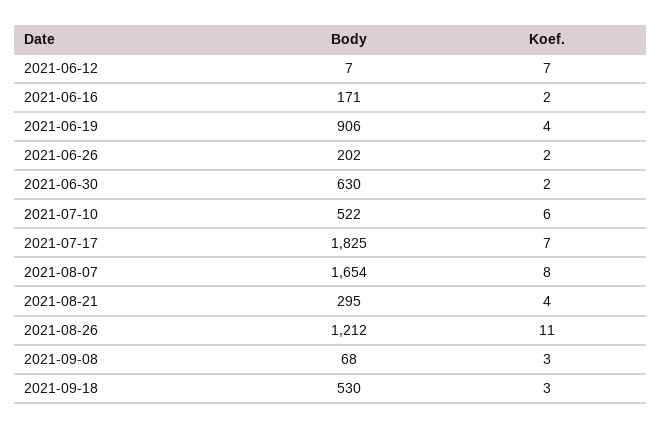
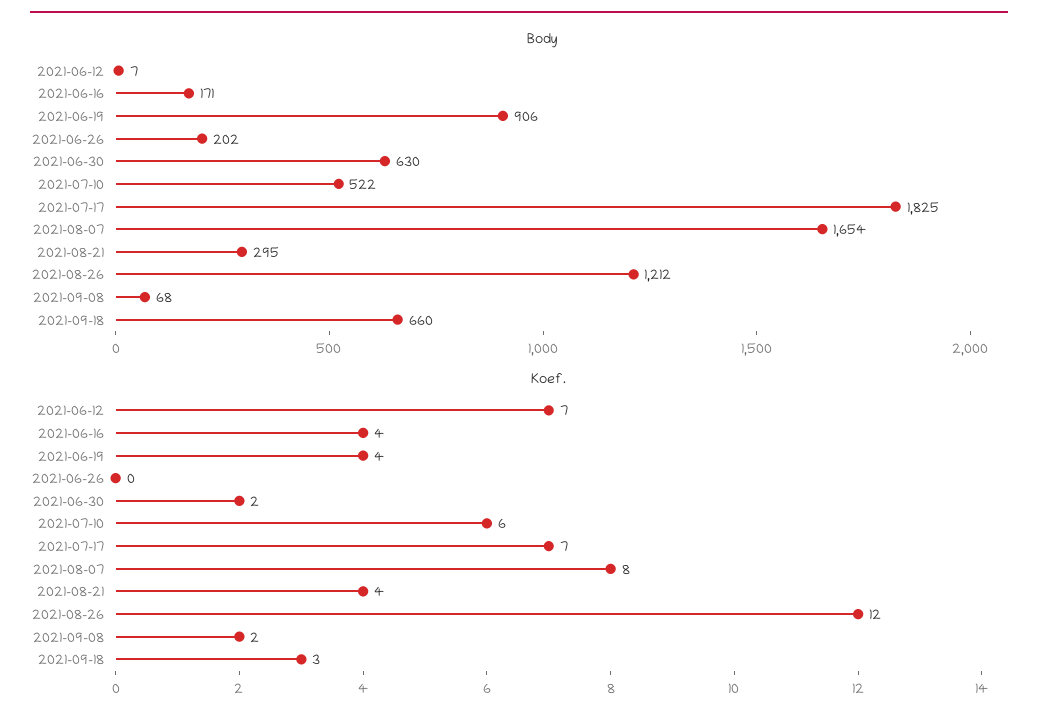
Koef., 2021-06-16: 2 -> 4
Koef., 2021-06-26: 2 -> 0
Koef., 2021-08-26: 11 -> 12
Koef., 2021-09-08: 3 -> 2
Body, 2021-09-18: 530 -> 660

